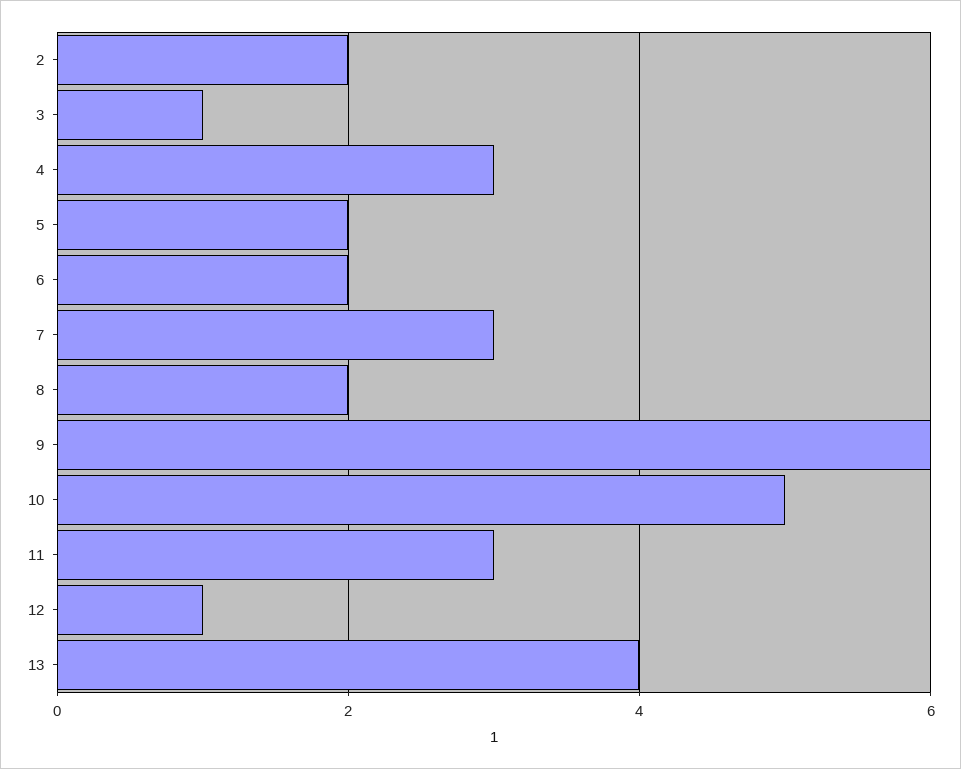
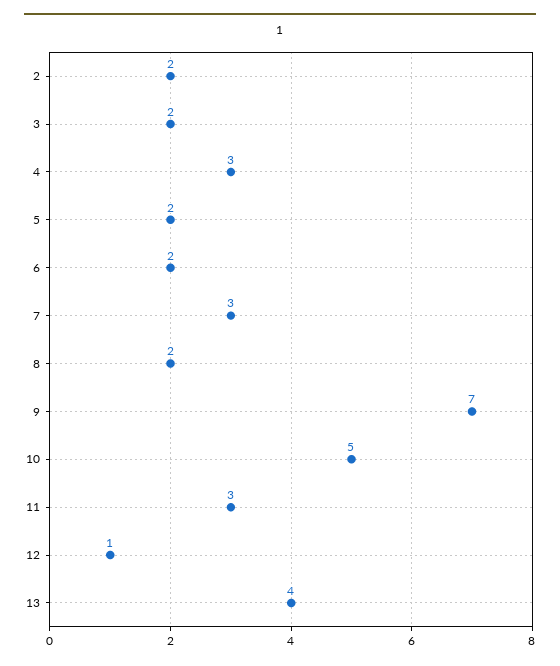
3: 1 -> 2
9: 6 -> 7

